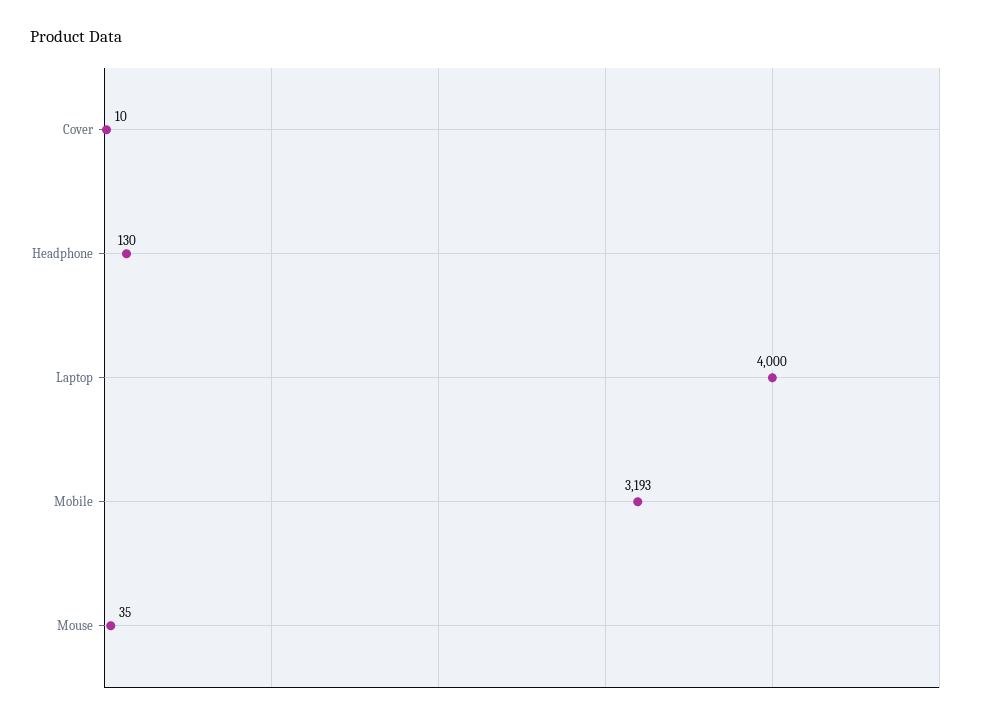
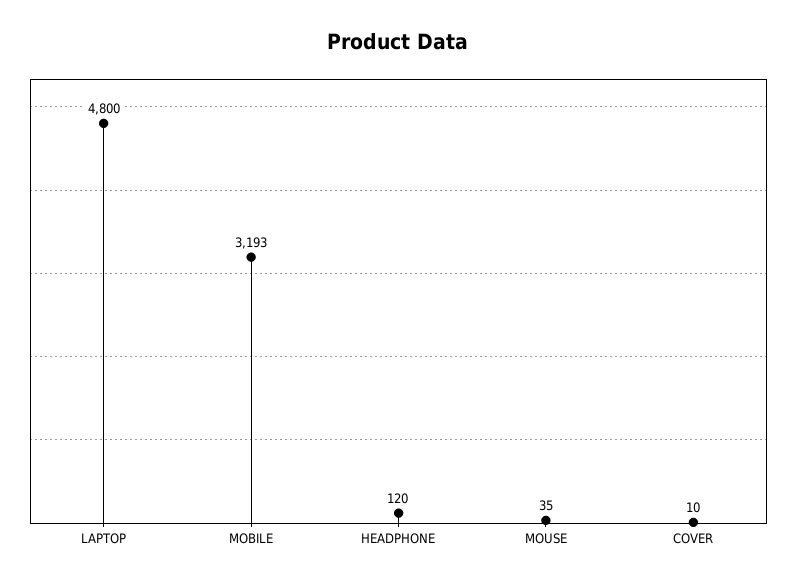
Headphone: 130 -> 120
Laptop: 4000 -> 4800

